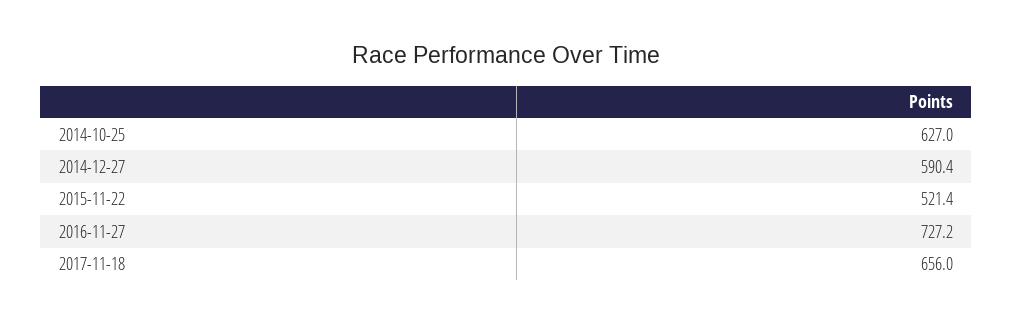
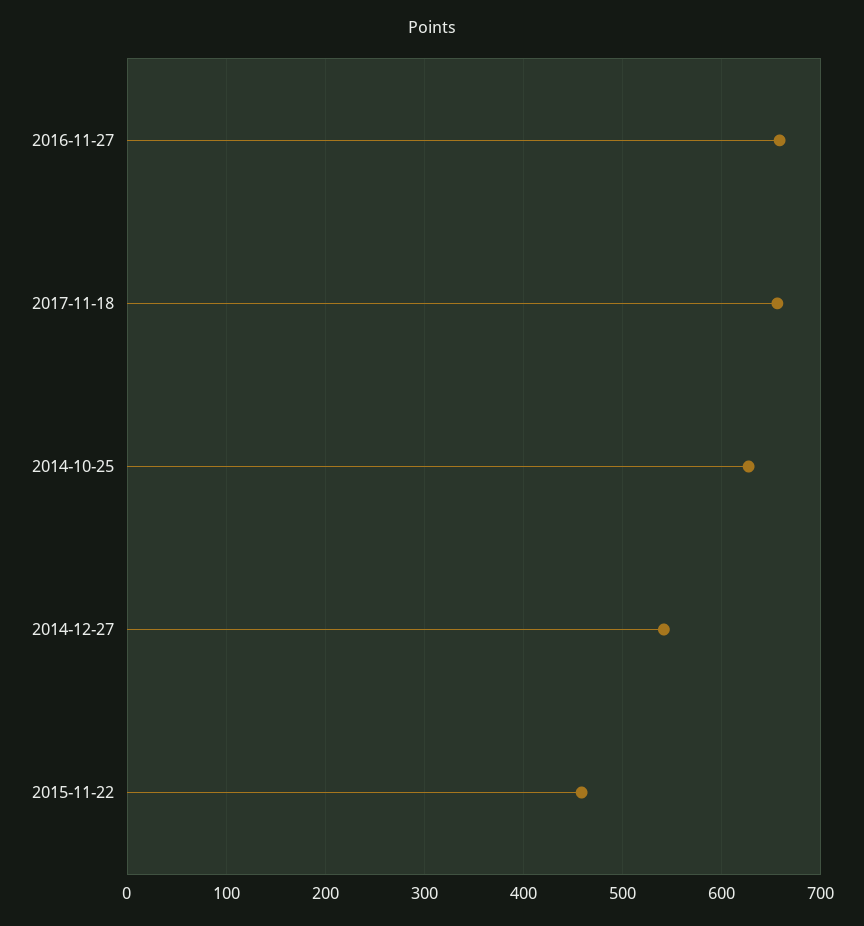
2014-12-27: 590.4 -> 540
2015-11-22: 521.4 -> 460
2016-11-27: 727.2 -> 660

